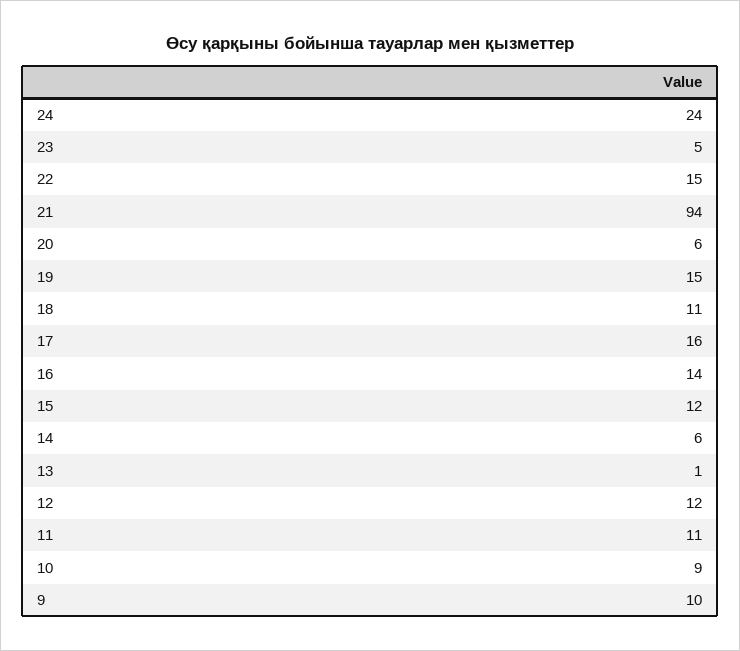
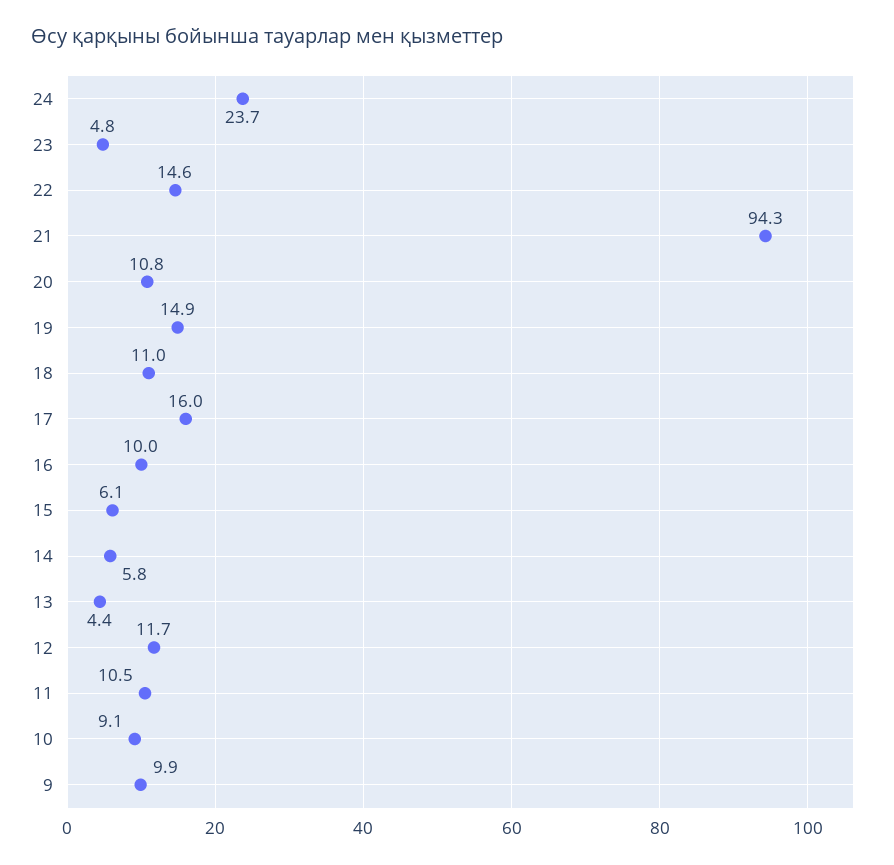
20: 6 -> 10.8
16: 14 -> 10
15: 12 -> 6.1
13: 1 -> 4.4

